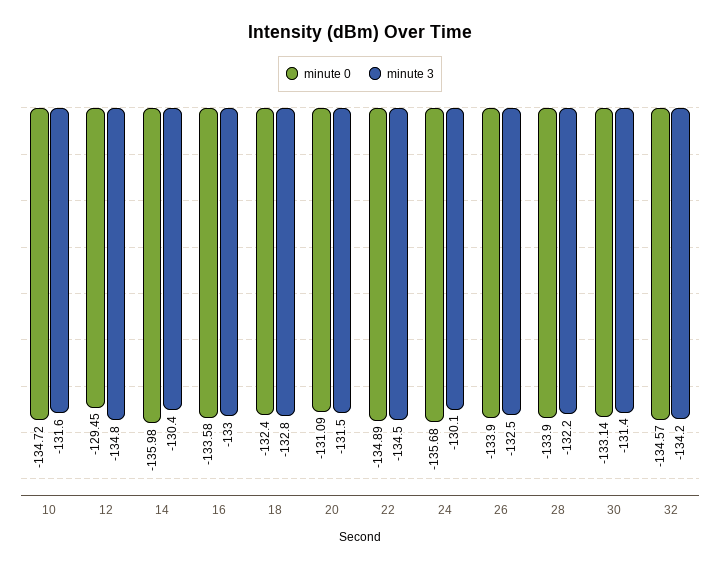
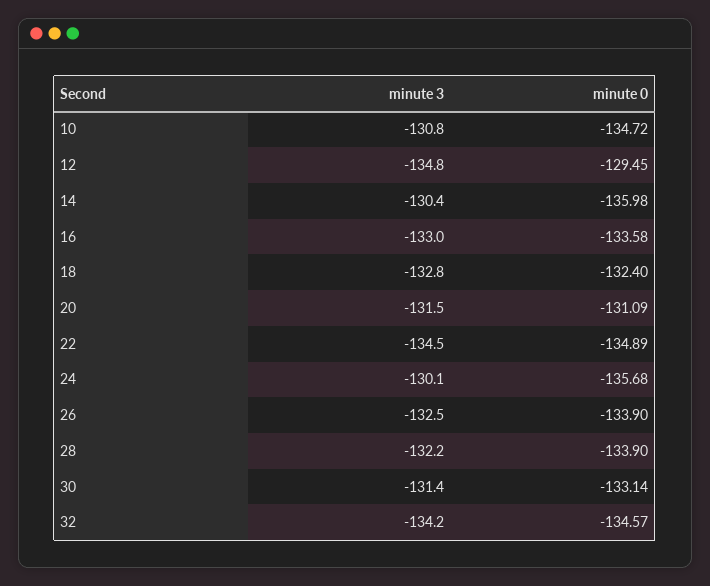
minute 3, 10: -131.6 -> -130.8

